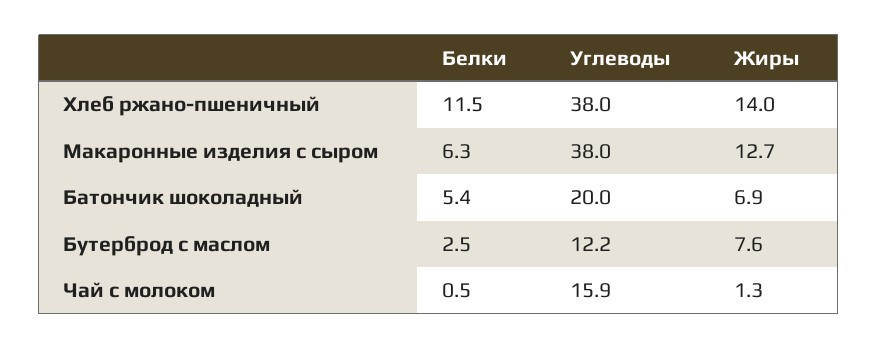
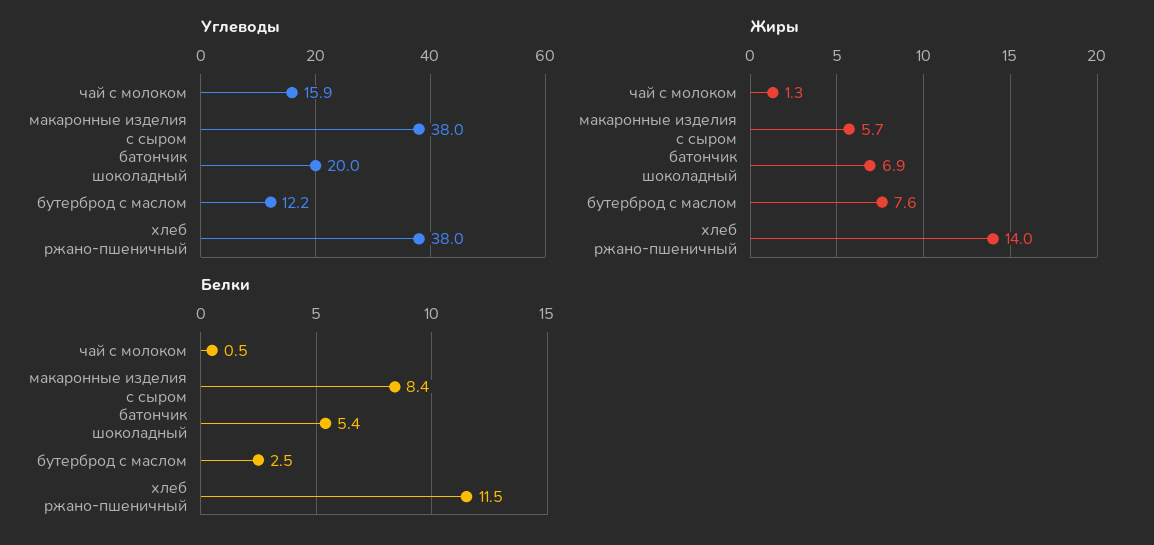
Белки, Макаронные изделия с сыром: 6.3 -> 8.4
Жиры, Макаронные изделия с сыром: 12.7 -> 5.7

